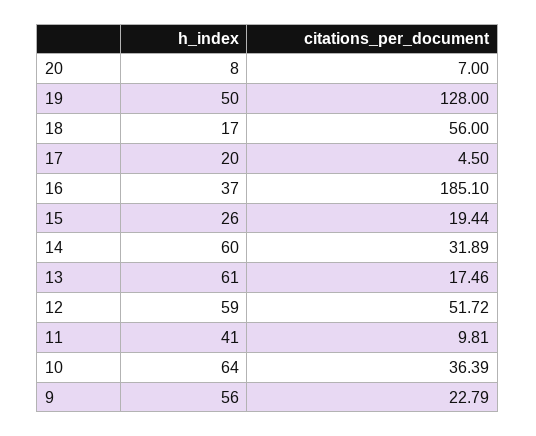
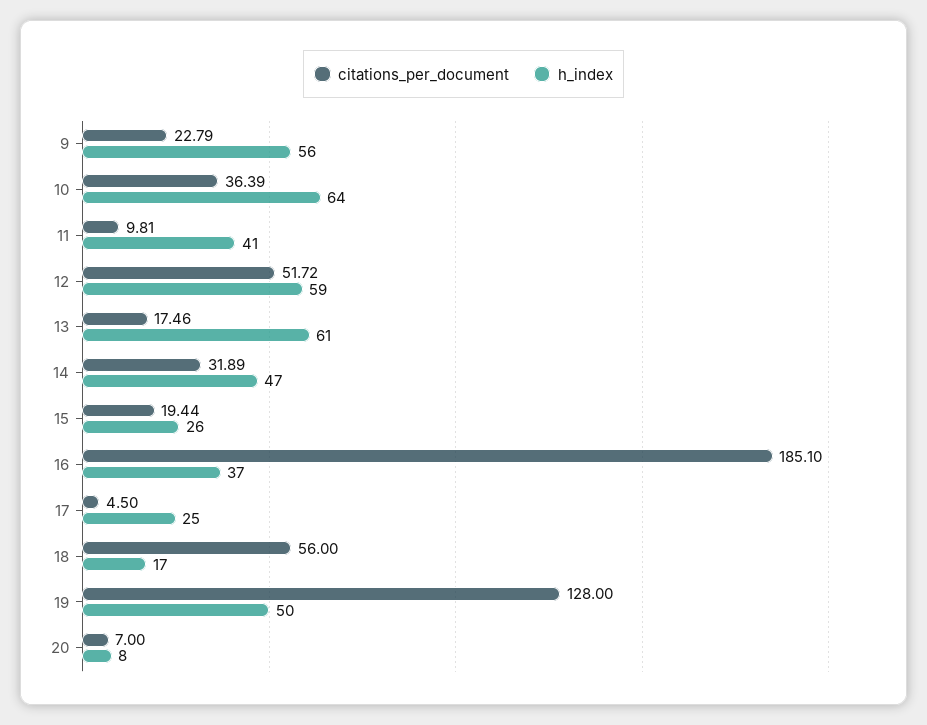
h_index, 17: 20 -> 25
h_index, 14: 60 -> 47

